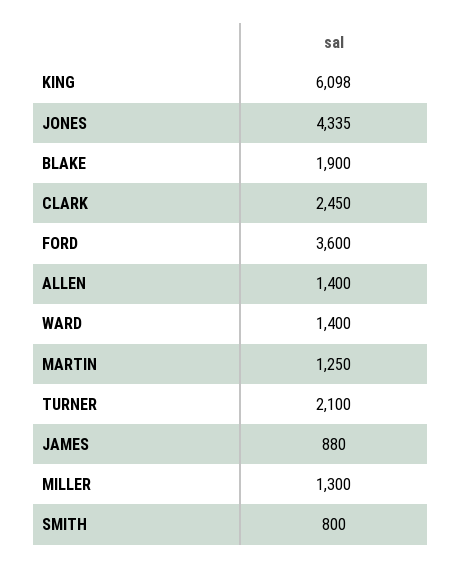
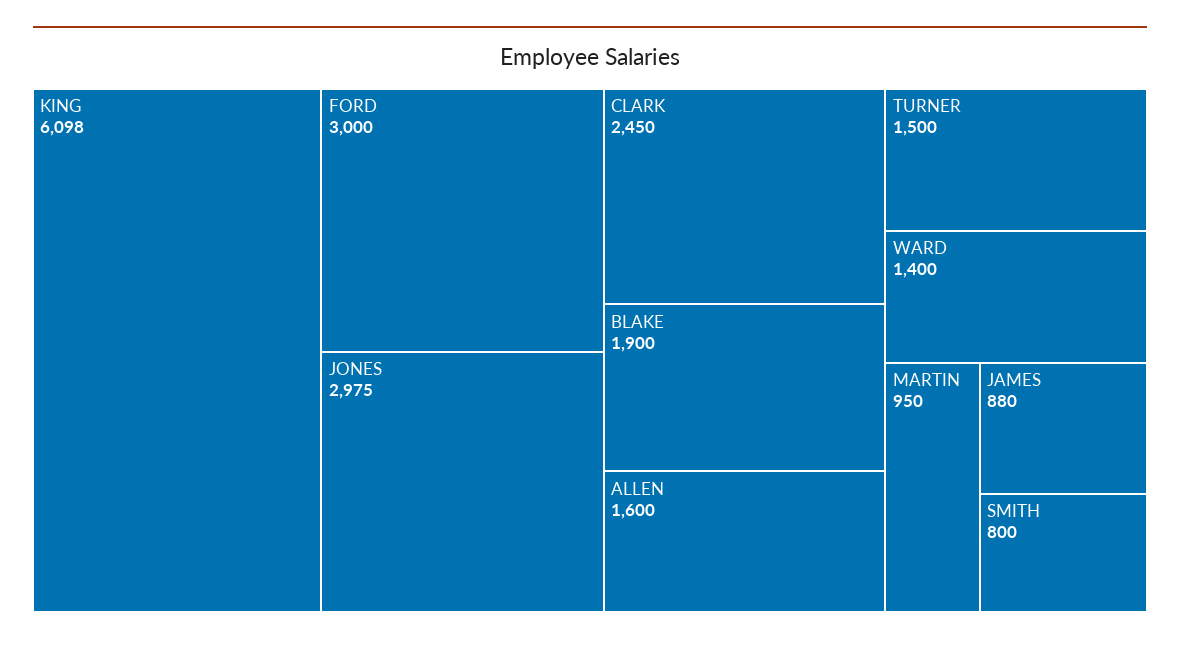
JONES: 4335 -> 2975
FORD: 3600 -> 3000
ALLEN: 1400 -> 1600
MARTIN: 1250 -> 950
TURNER: 2100 -> 1500
MILLER: 1300 -> none

